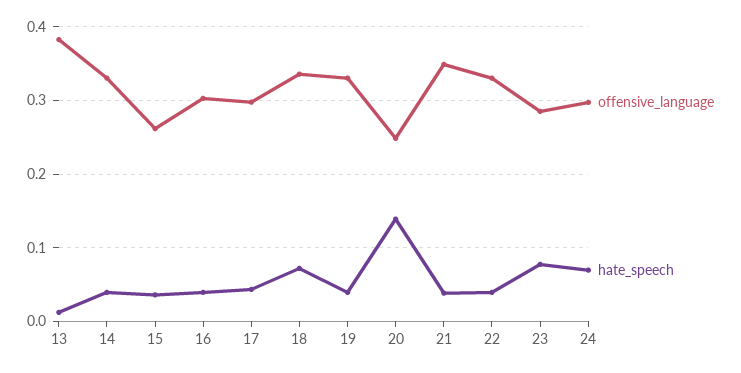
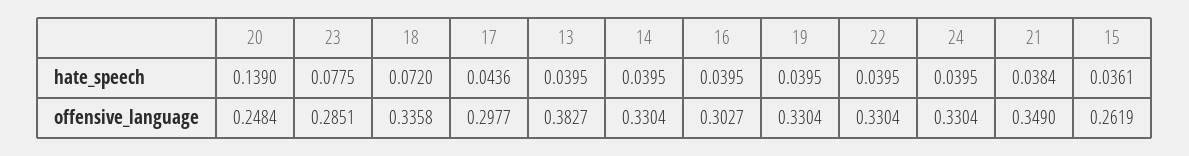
hate_speech, 13: 0.01 -> 0.0395
offensive_language, 24: 0.3 -> 0.3304
hate_speech, 24: 0.07 -> 0.0395

